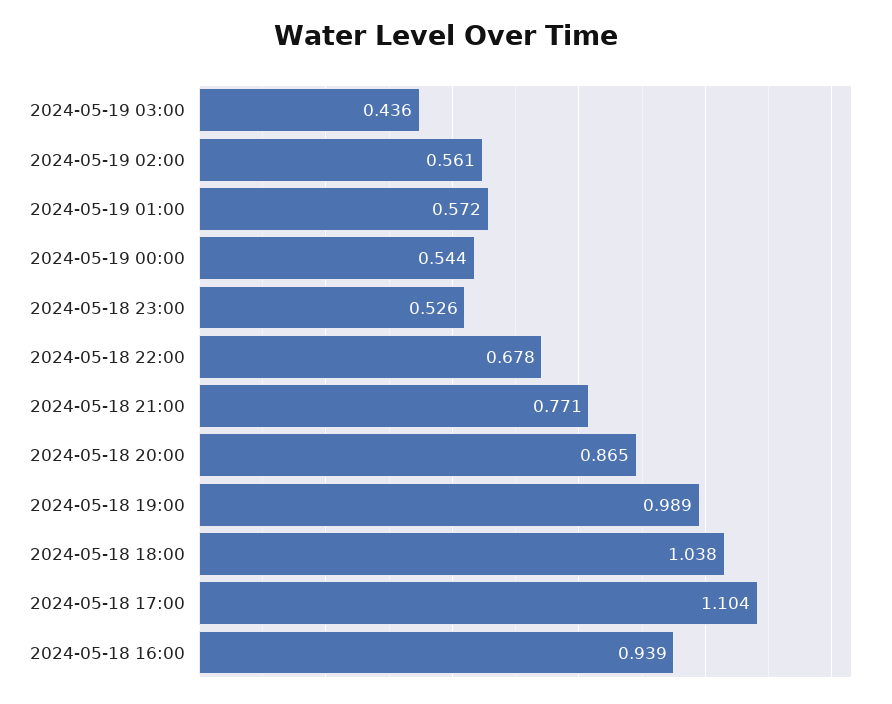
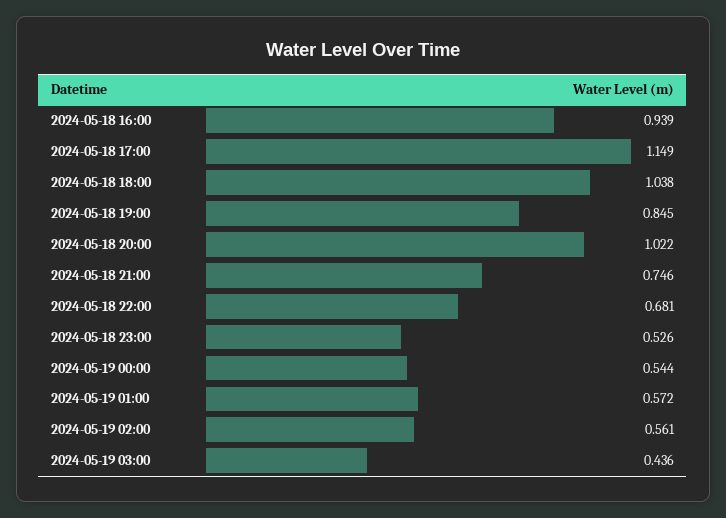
2024-05-18 22:00: 0.678 -> 0.681
2024-05-18 21:00: 0.771 -> 0.746
2024-05-18 20:00: 0.865 -> 1.022
2024-05-18 19:00: 0.989 -> 0.845
2024-05-18 17:00: 1.104 -> 1.149

